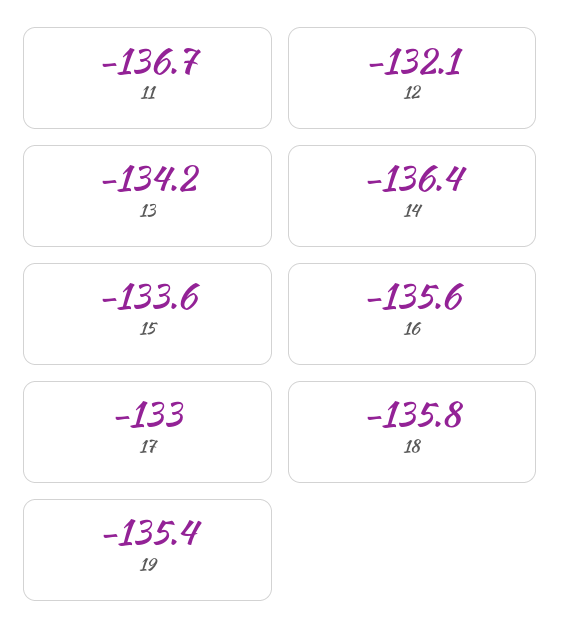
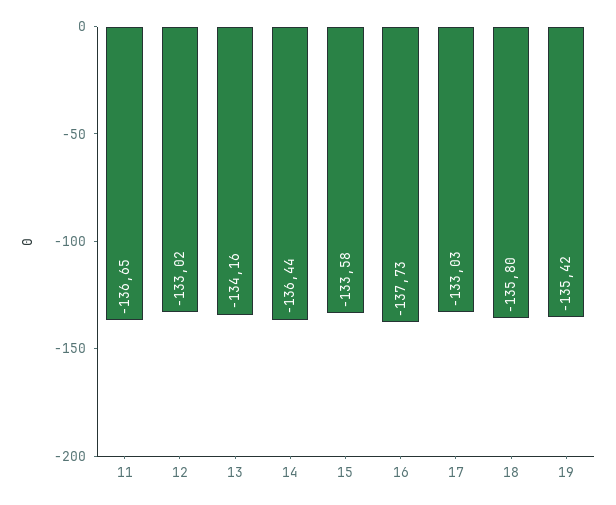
12: -132.1 -> -133.02
16: -135.6 -> -137.73

